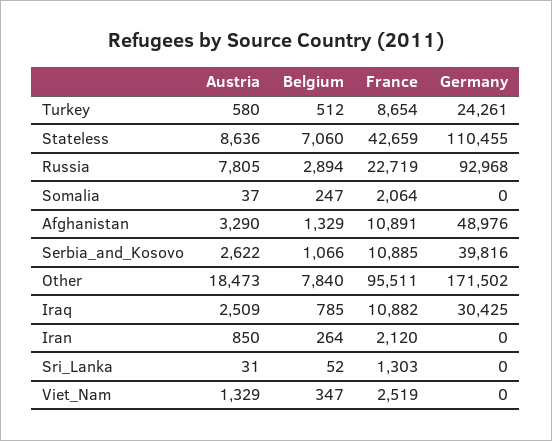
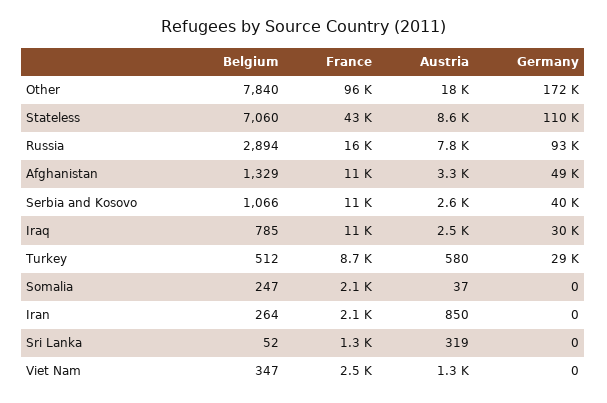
Germany, Turkey: 24261 -> 29000
France, Russia: 22719 -> 16000
Austria, Sri_Lanka: 31 -> 319

